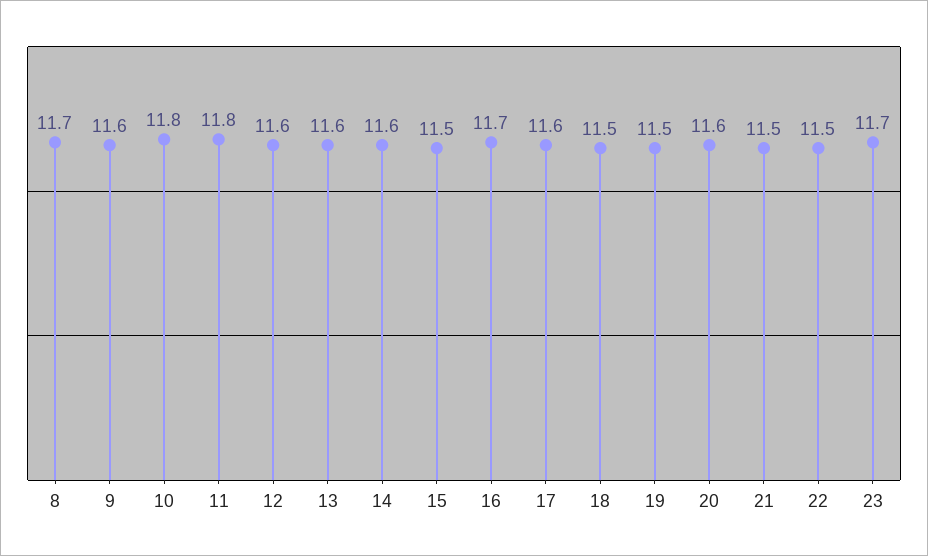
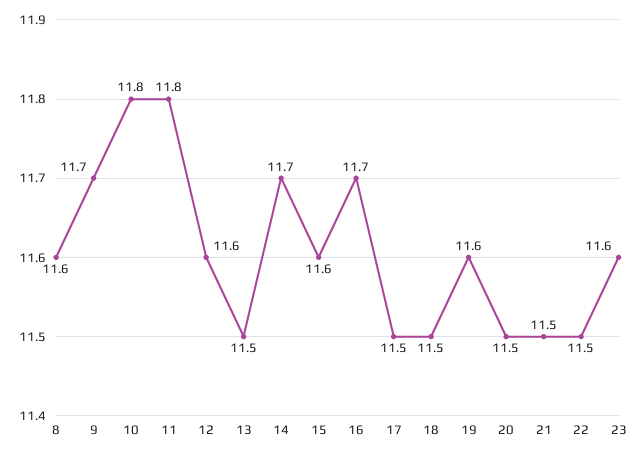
8: 11.7 -> 11.6
9: 11.6 -> 11.7
13: 11.6 -> 11.5
14: 11.6 -> 11.7
15: 11.5 -> 11.6
17: 11.6 -> 11.5
19: 11.5 -> 11.6
20: 11.6 -> 11.5
23: 11.7 -> 11.6

